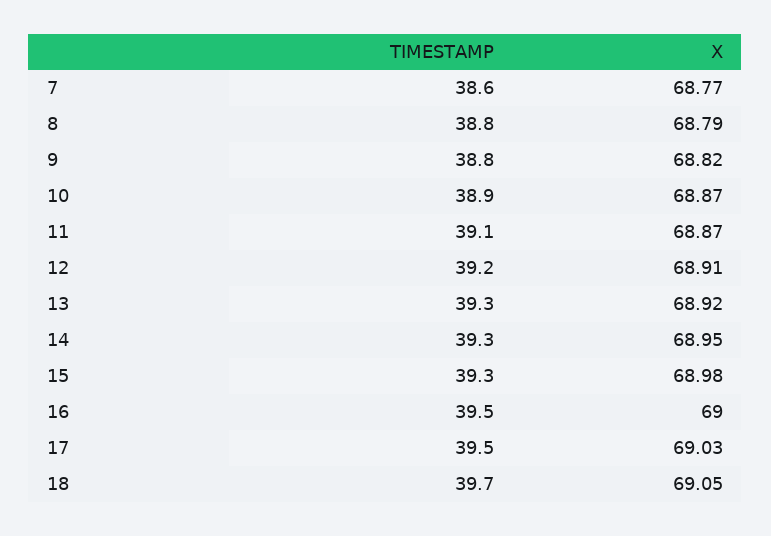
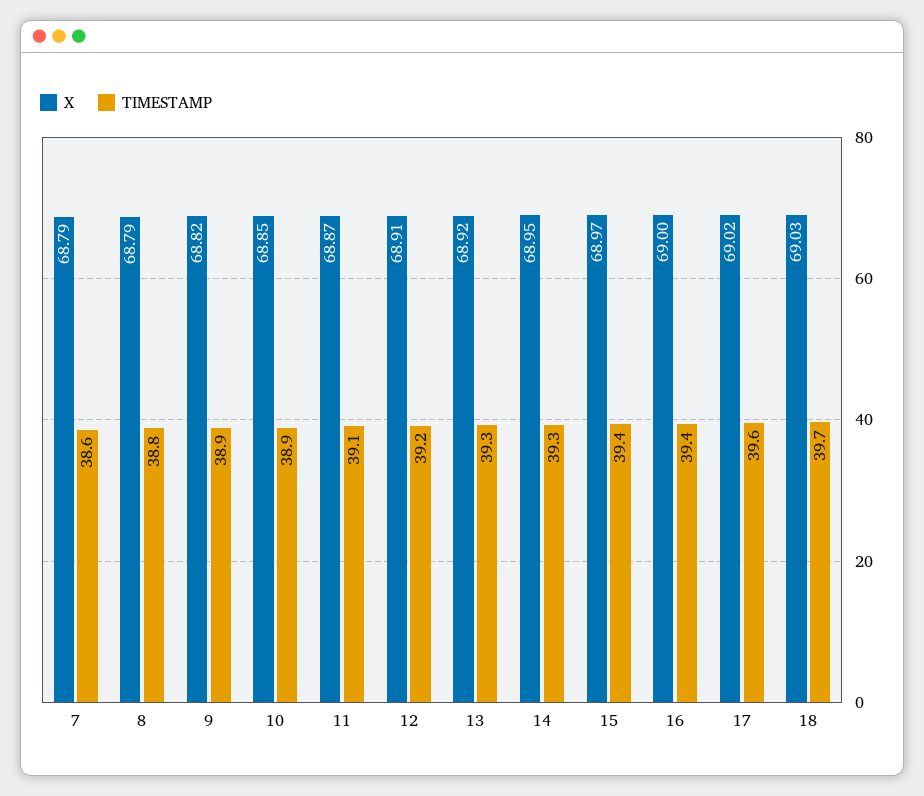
X, 7: 68.77 -> 68.79
TIMESTAMP, 9: 38.8 -> 38.9
X, 10: 68.87 -> 68.85
TIMESTAMP, 15: 39.3 -> 39.4
X, 15: 68.98 -> 68.97
TIMESTAMP, 16: 39.5 -> 39.4
TIMESTAMP, 17: 39.5 -> 39.6
X, 17: 69.03 -> 69.02
X, 18: 69.05 -> 69.03

